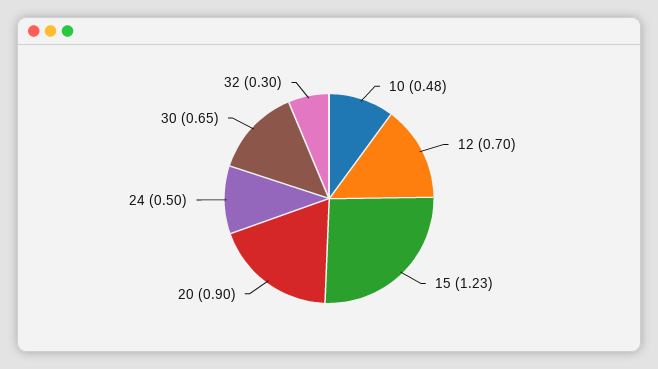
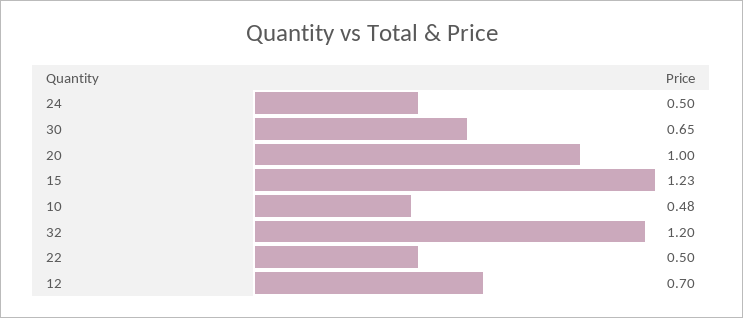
20: 0.9 -> 1
32: 0.3 -> 1.2
22: none -> 0.5

